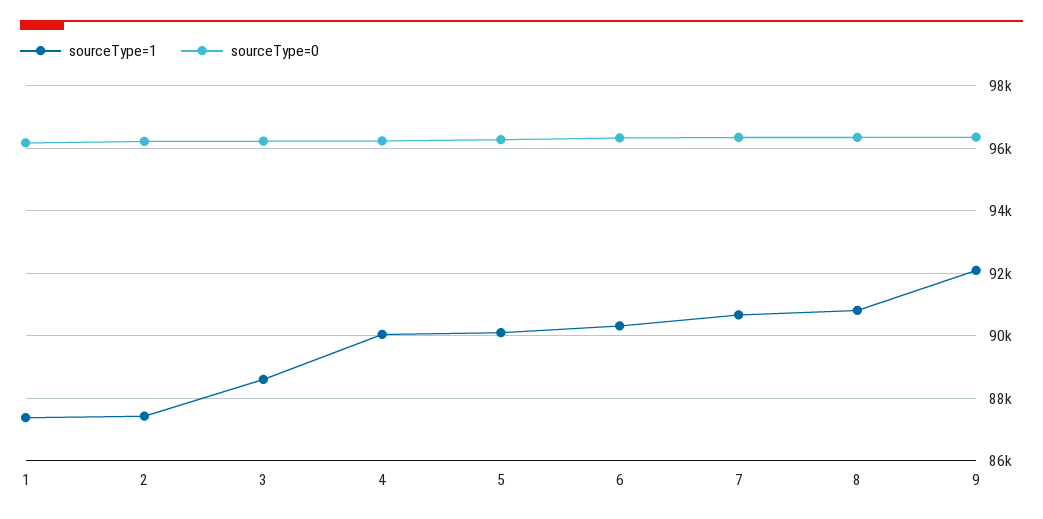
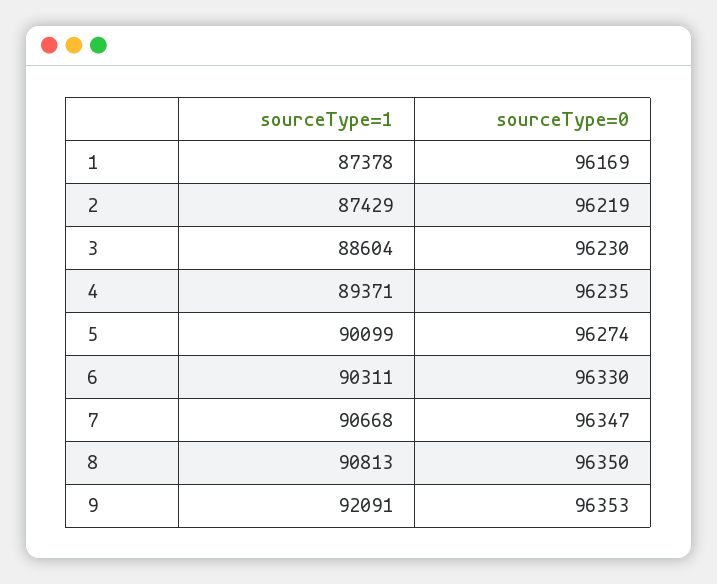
sourceType=1, 4: 90000 -> 89371

